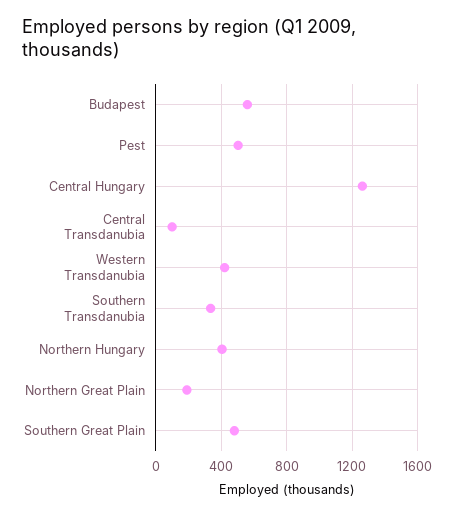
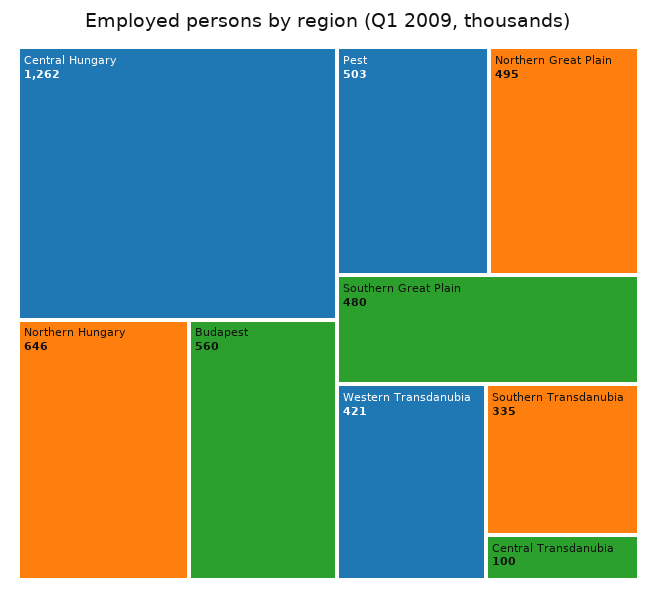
Northern Hungary: 400 -> 646
Northern Great Plain: 200 -> 495

